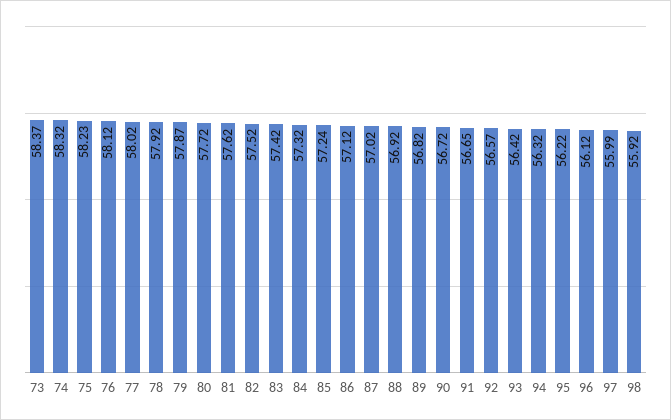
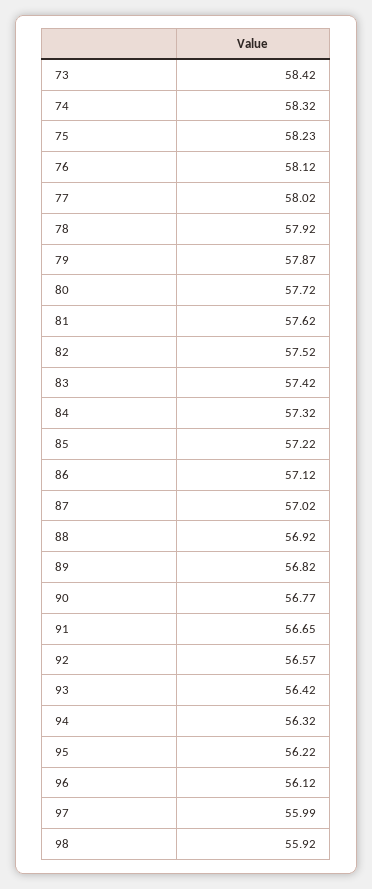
73: 58.37 -> 58.42
85: 57.24 -> 57.22
90: 56.72 -> 56.77

